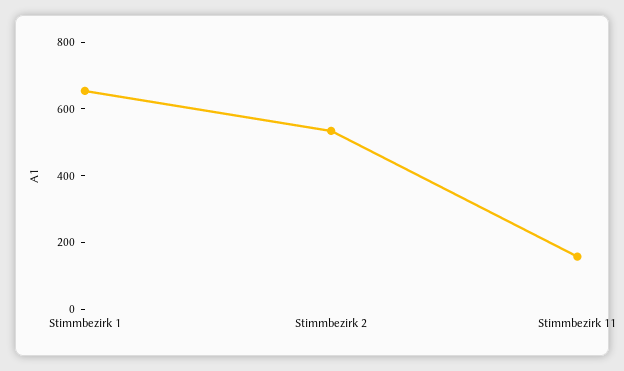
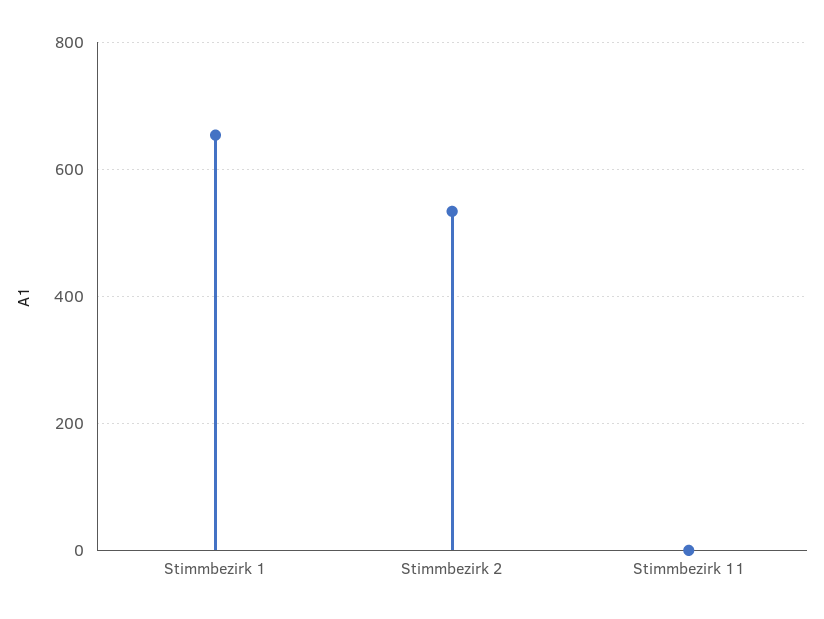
Stimmbezirk 11: 150 -> 0

